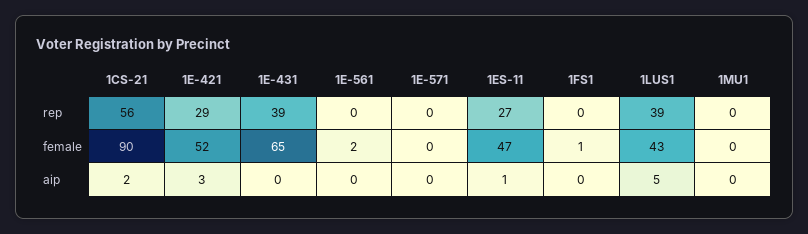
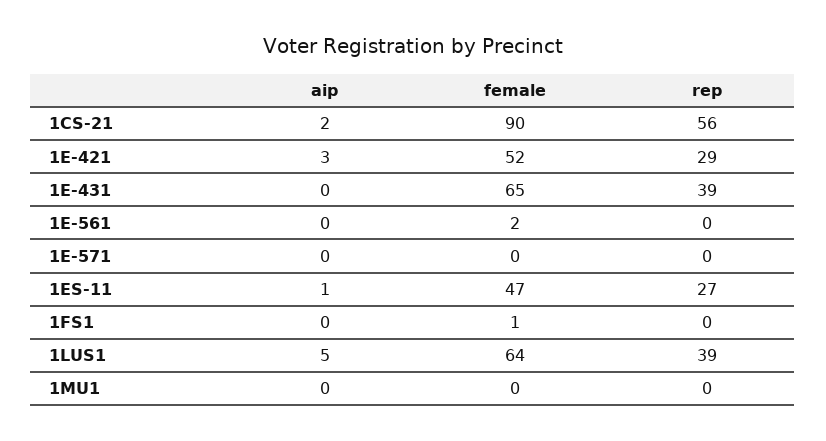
1LUS1, female: 43 -> 64

